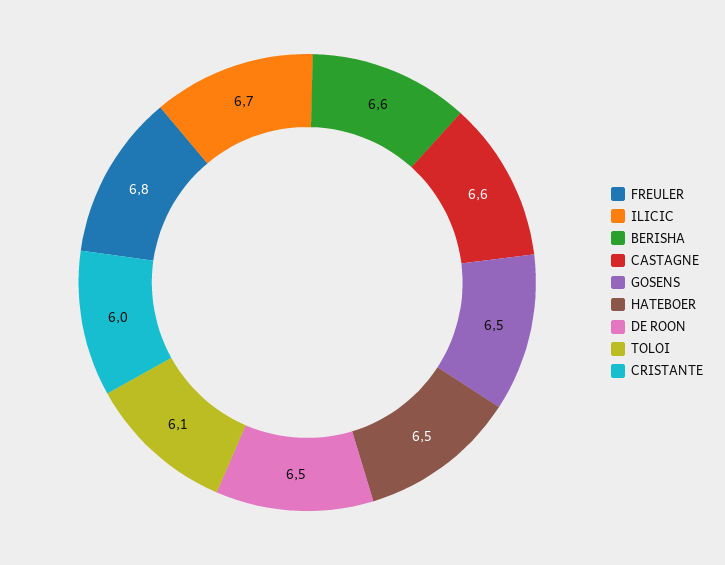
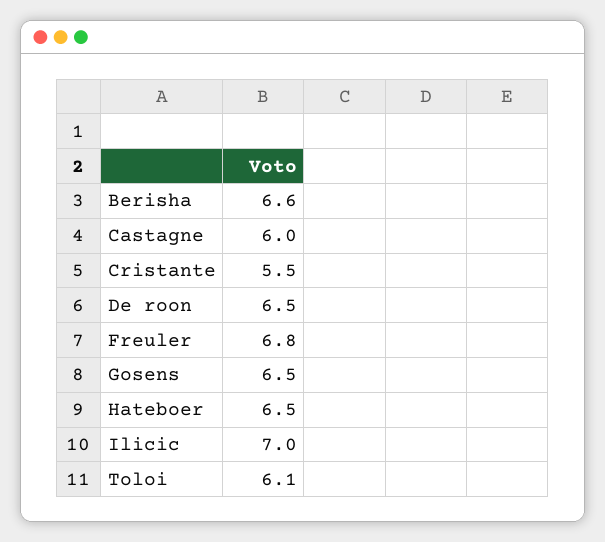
ILICIC: 6.7 -> 7
CASTAGNE: 6.6 -> 6
CRISTANTE: 6 -> 5.5

